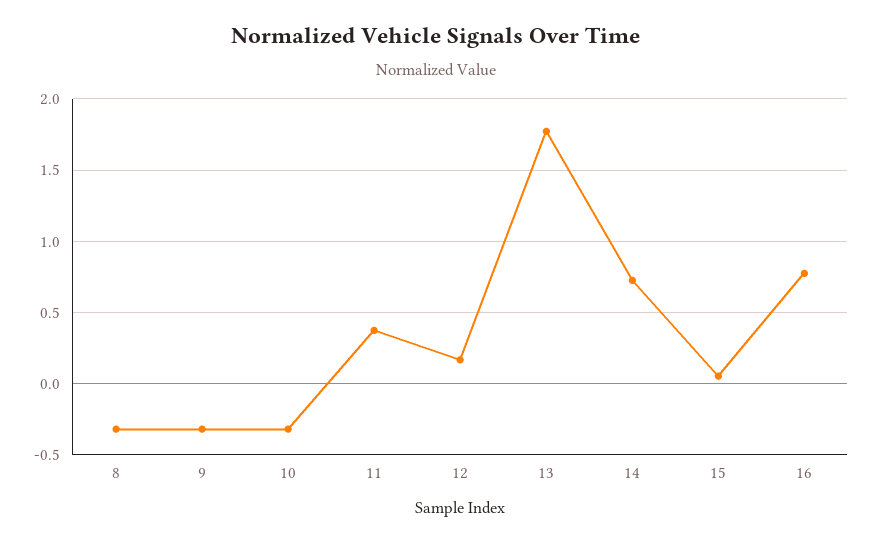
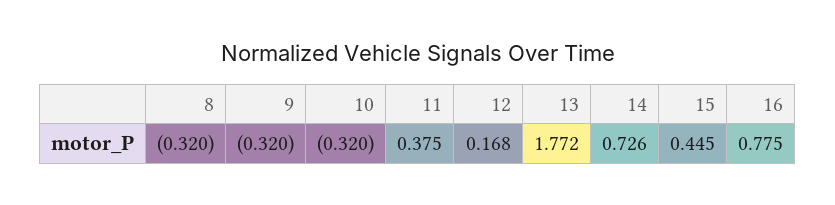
15: 0.05 -> 0.445

